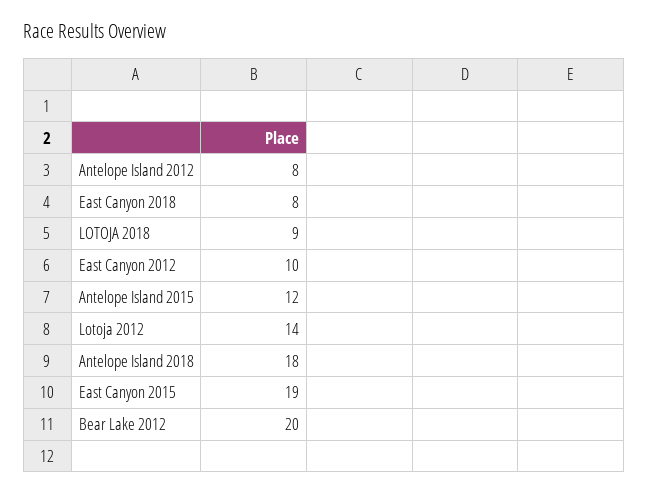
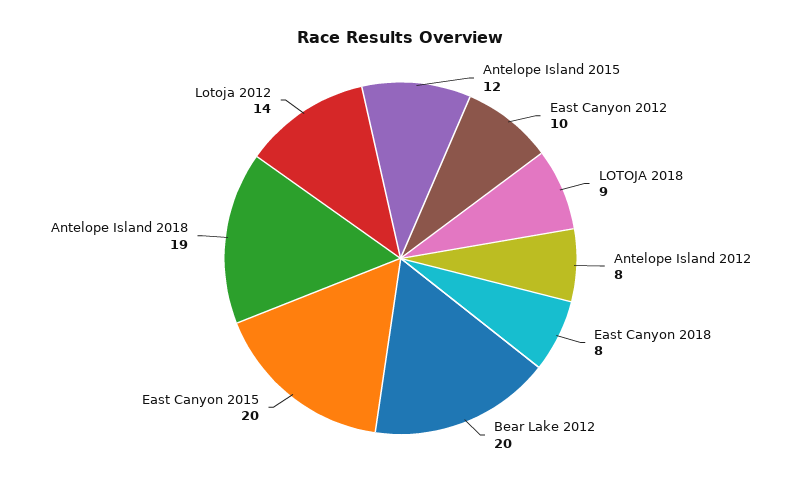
Antelope Island 2018: 18 -> 19
East Canyon 2015: 19 -> 20

